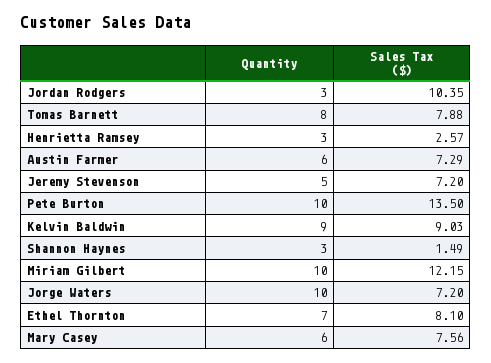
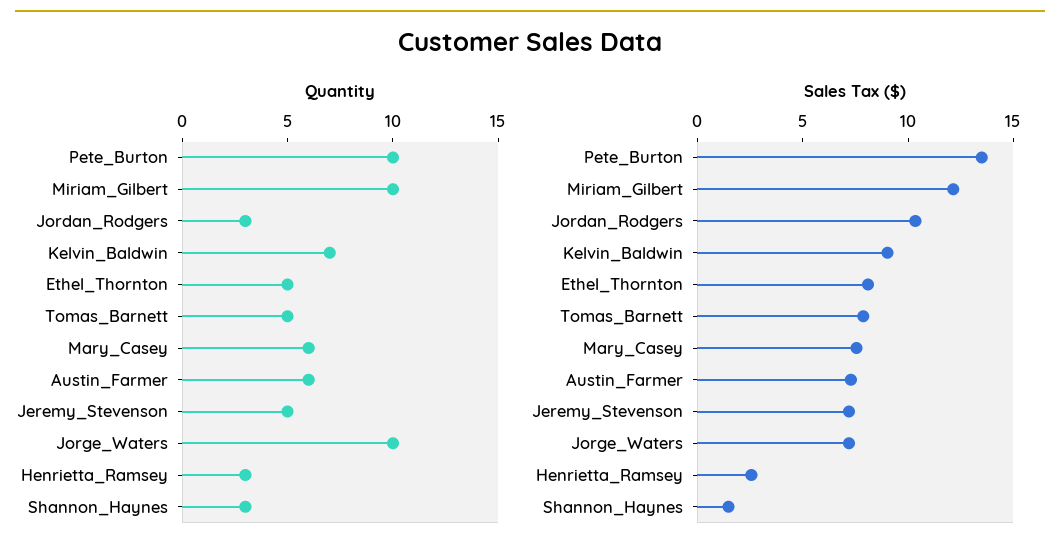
Quantity, Tomas Barnett: 8 -> 5
Quantity, Kelvin Baldwin: 9 -> 7
Quantity, Ethel Thornton: 7 -> 5

